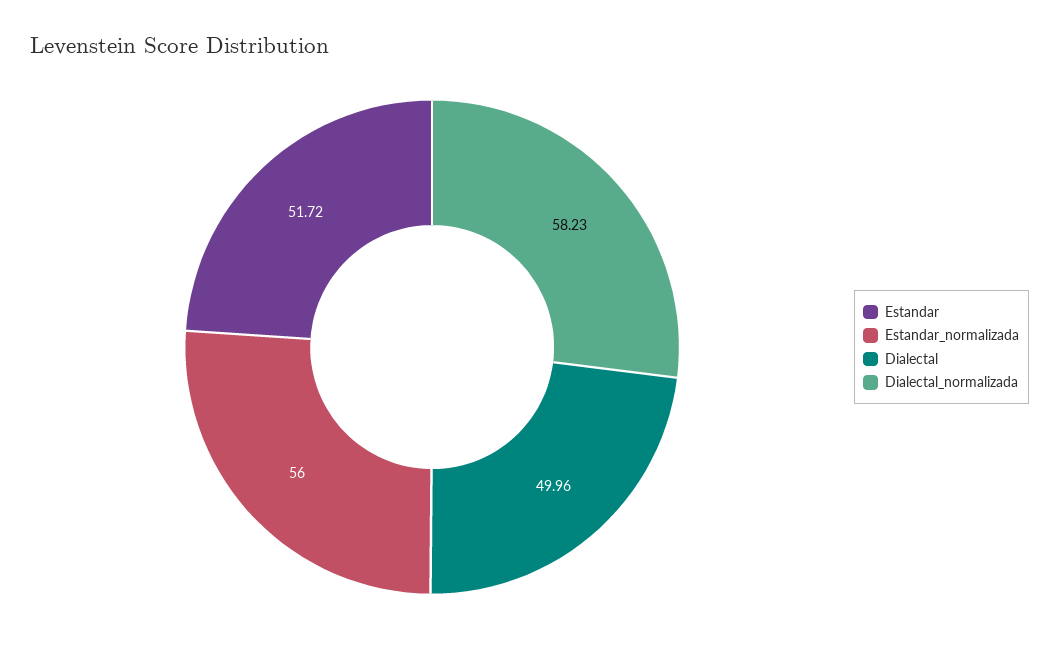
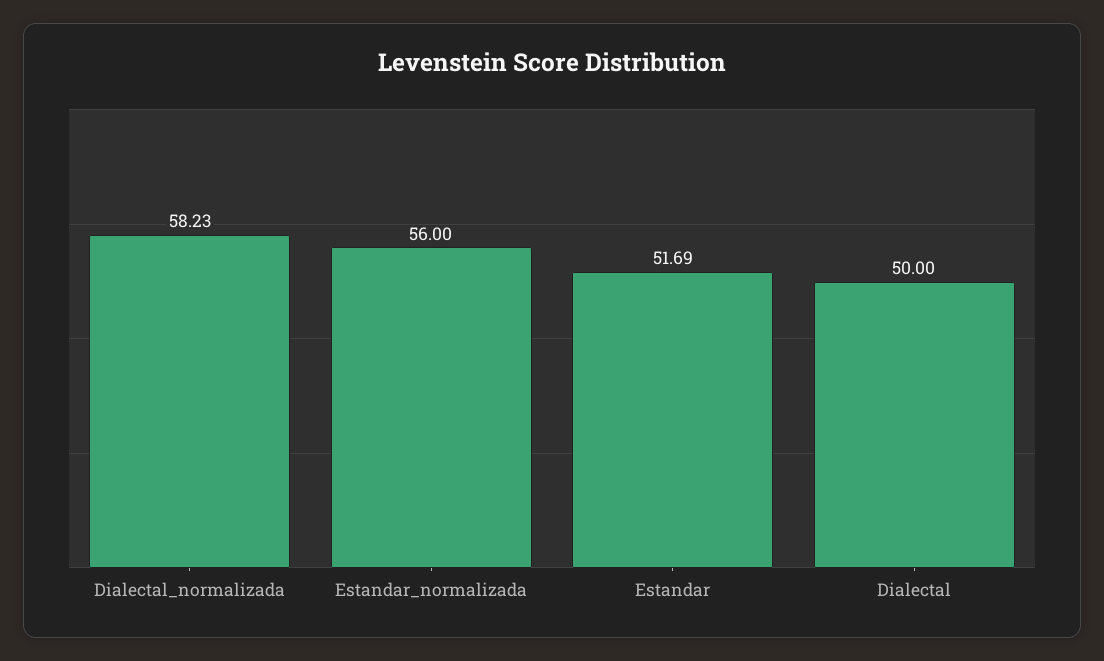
Estandar: 51.72 -> 51.69
Dialectal: 49.96 -> 50

